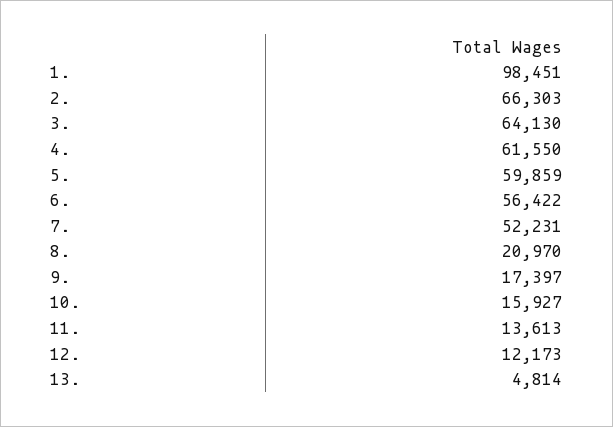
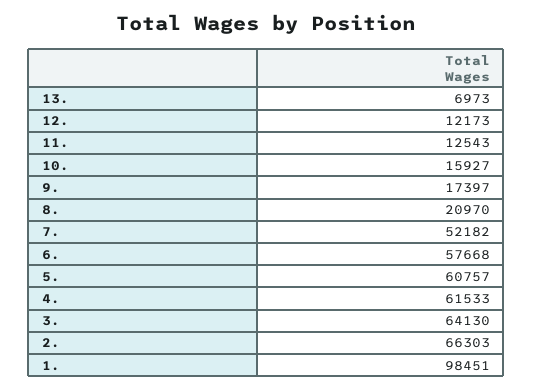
4.: 61550 -> 61533
5.: 59859 -> 60757
6.: 56422 -> 57668
7.: 52231 -> 52182
11.: 13613 -> 12543
13.: 4814 -> 6973

